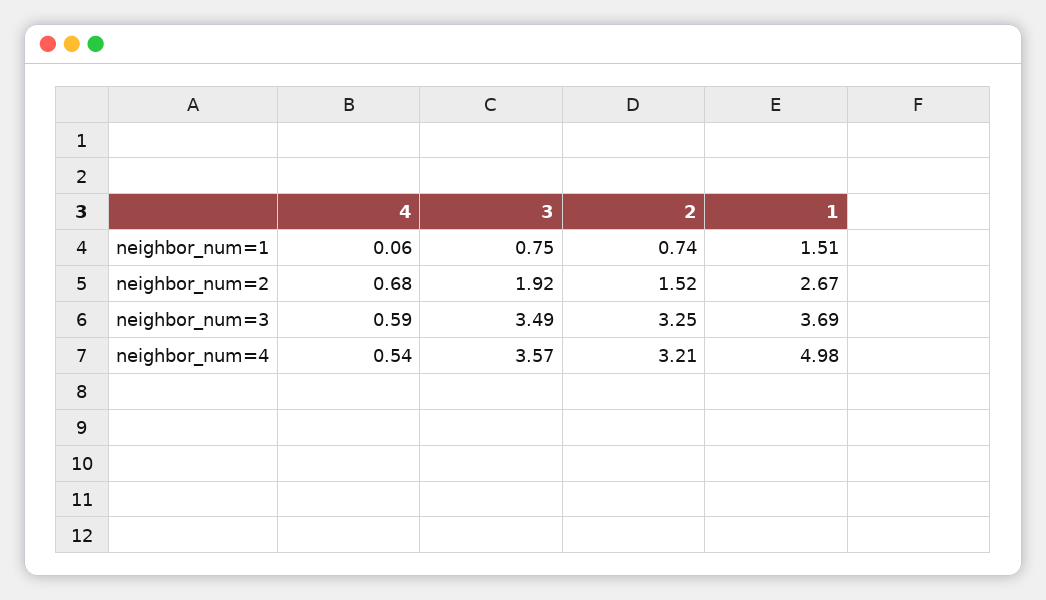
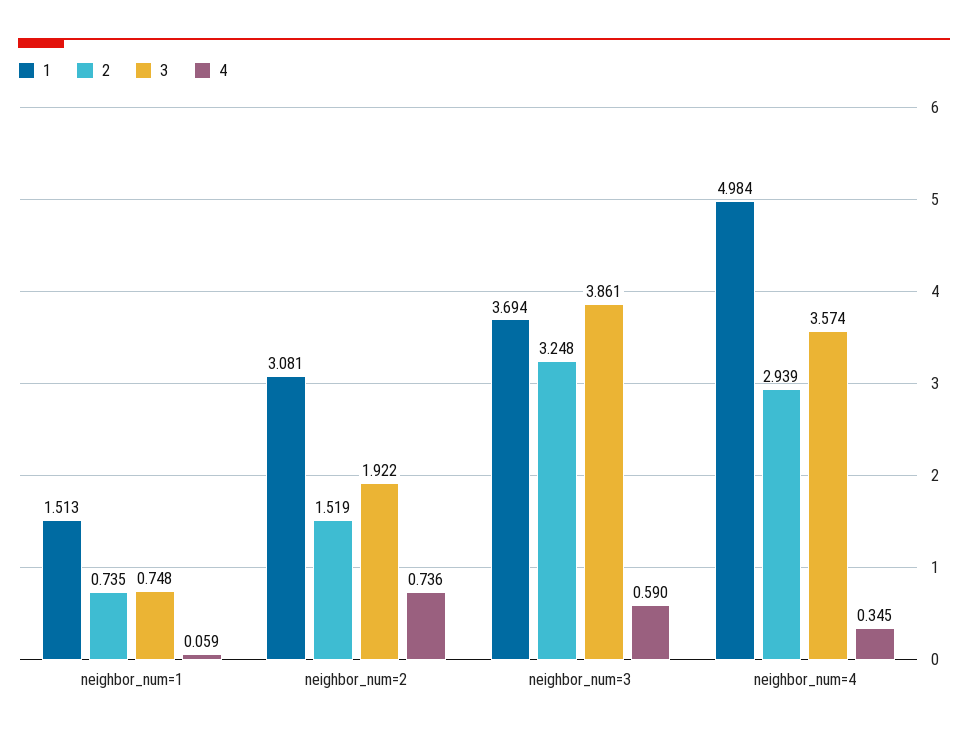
4, neighbor_num=2: 0.68 -> 0.736
1, neighbor_num=2: 2.67 -> 3.081
3, neighbor_num=3: 3.49 -> 3.861
4, neighbor_num=4: 0.54 -> 0.345
2, neighbor_num=4: 3.21 -> 2.939

